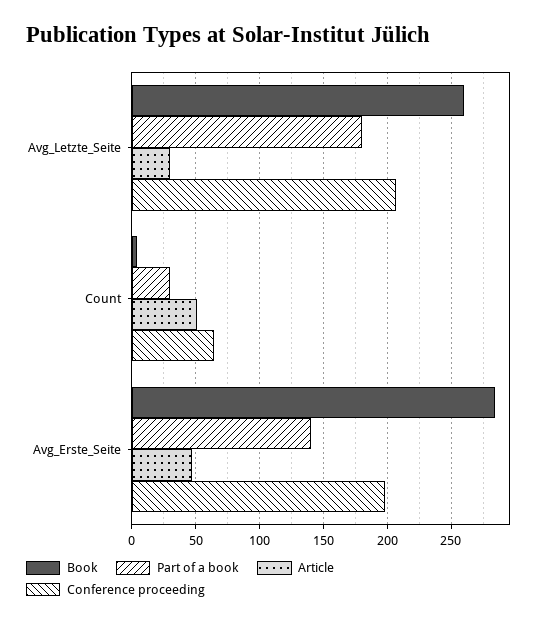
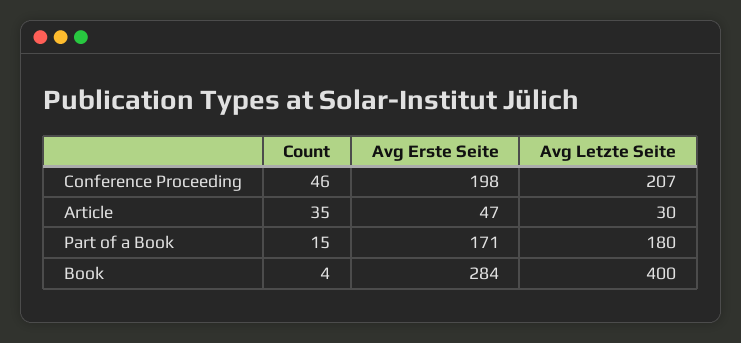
Book, Avg_Letzte_Seite: 260 -> 400
Part of a book, Count: 30 -> 15
Article, Count: 50 -> 35
Conference proceeding, Count: 65 -> 46
Part of a book, Avg_Erste_Seite: 140 -> 171

